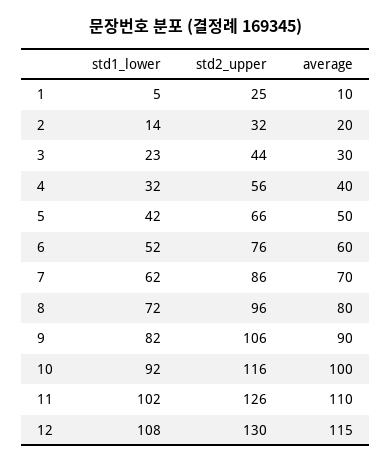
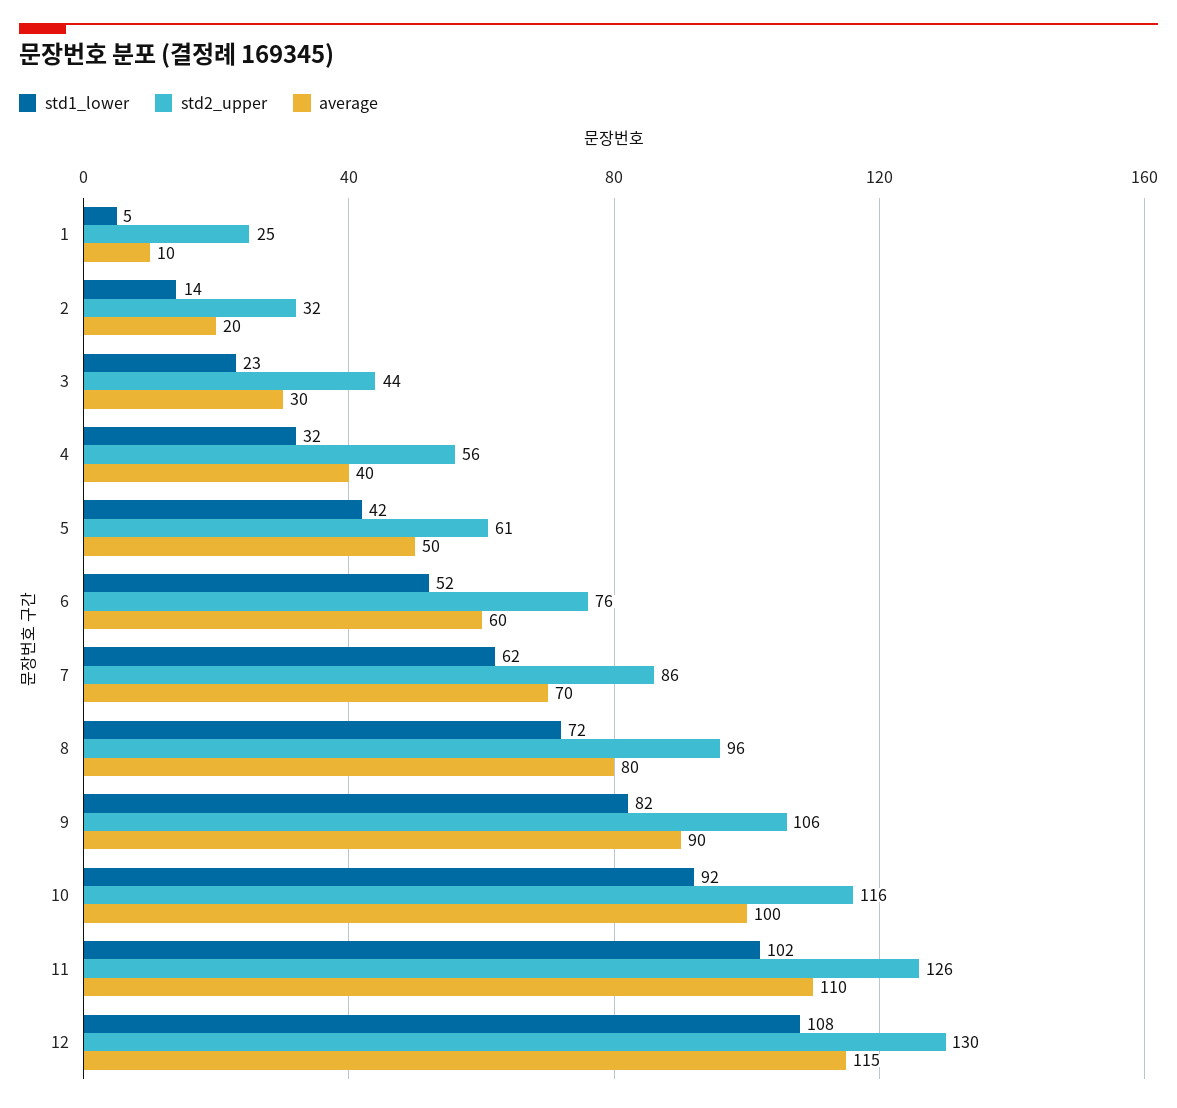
std2_upper, 5: 66 -> 61

